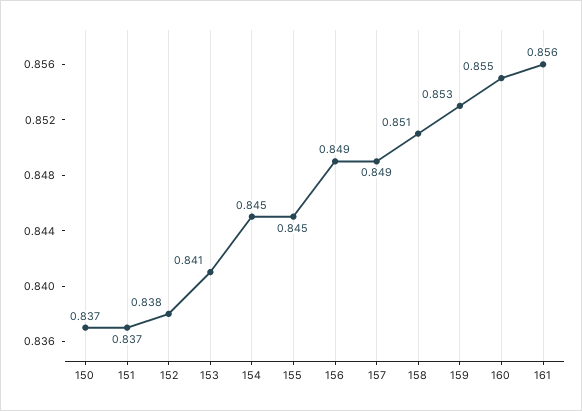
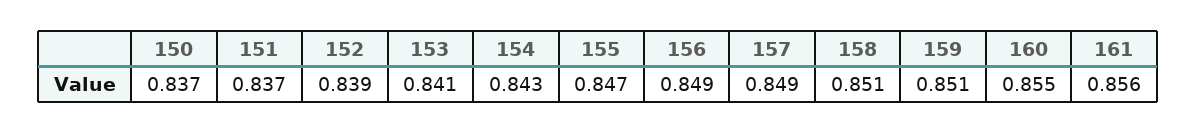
152: 0.838 -> 0.839
154: 0.845 -> 0.843
155: 0.845 -> 0.847
159: 0.853 -> 0.851

